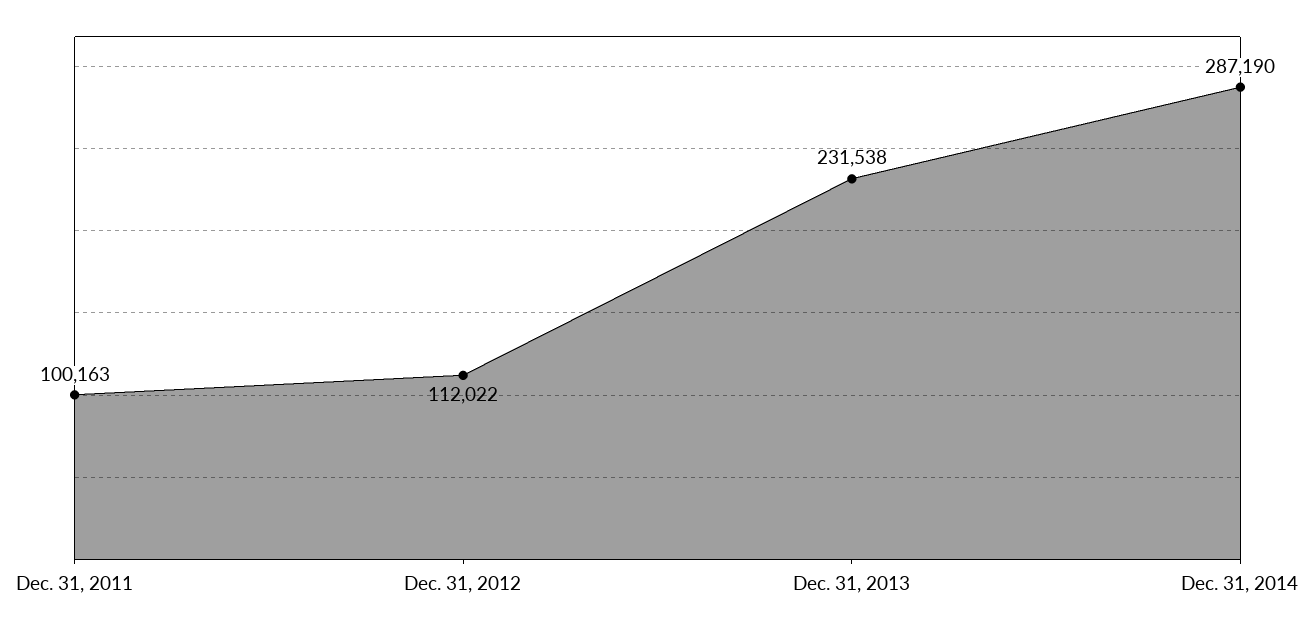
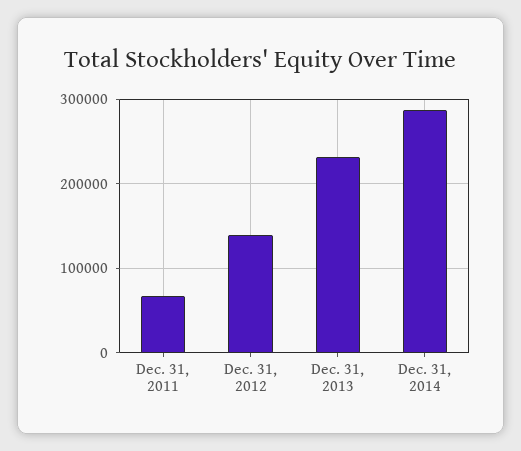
Dec. 31, 2011: 100163 -> 70000
Dec. 31, 2012: 112022 -> 140000

